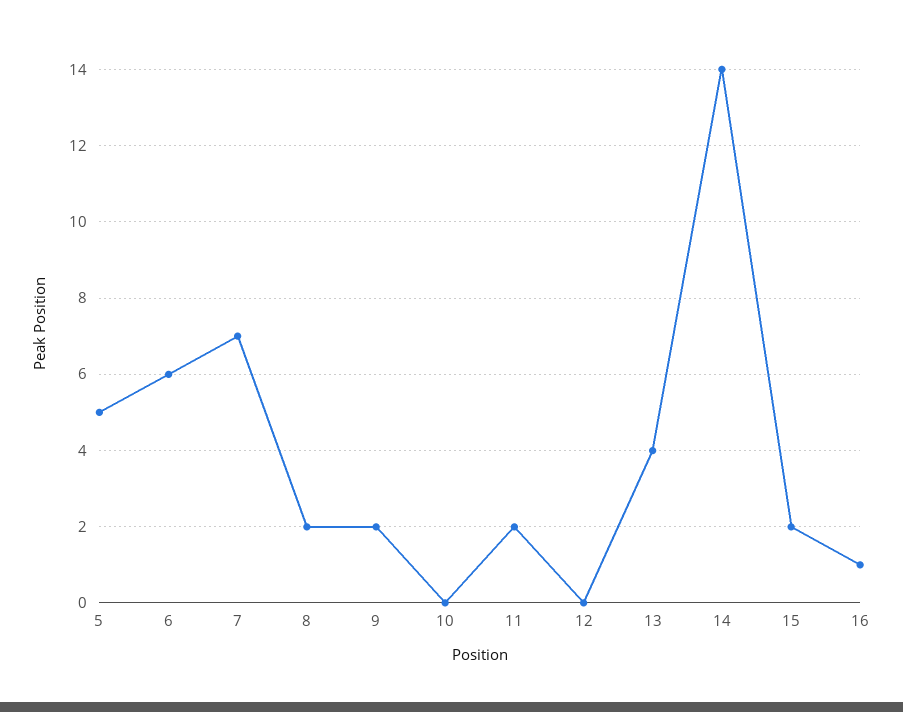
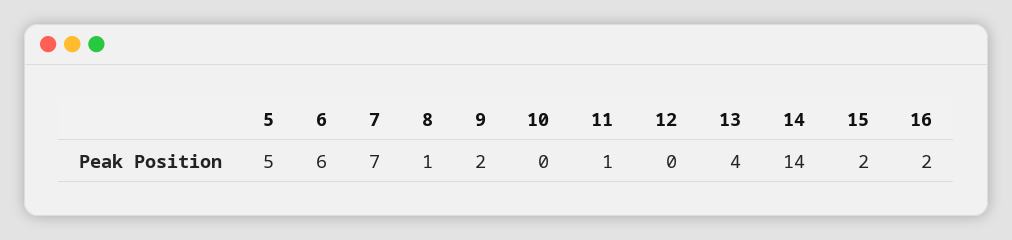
8: 2 -> 1
11: 2 -> 1
16: 1 -> 2

